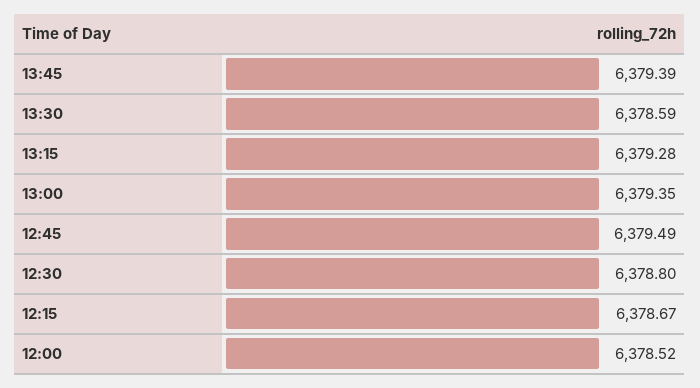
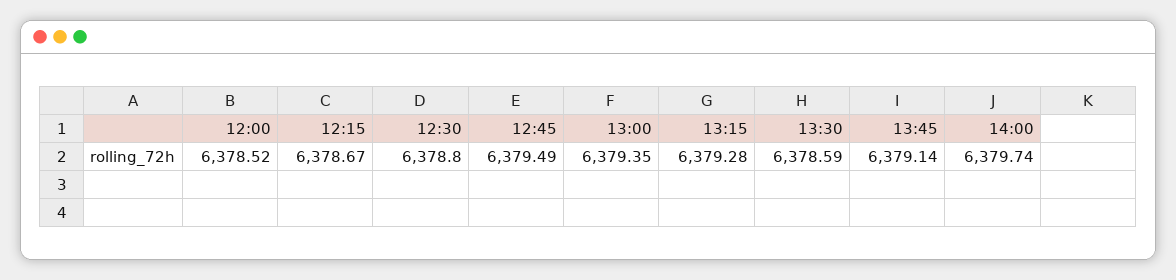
13:45: 6379.39 -> 6379.14
14:00: none -> 6379.74

